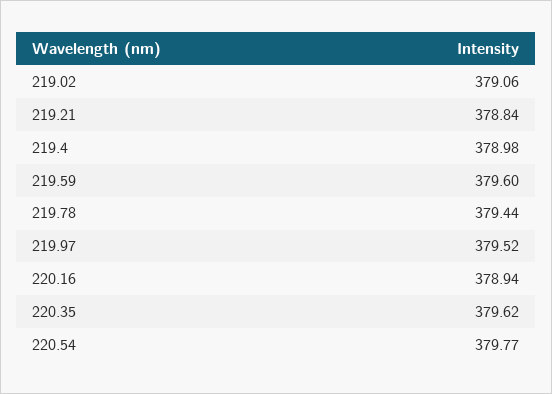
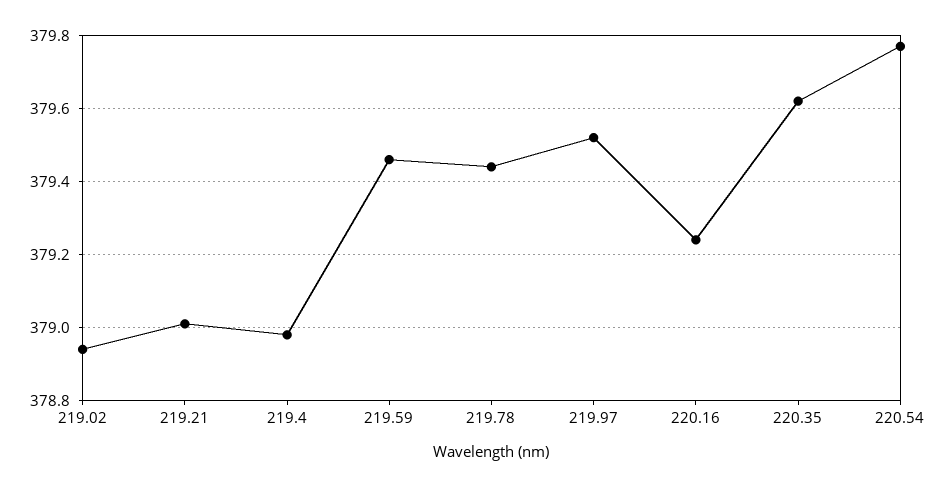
219.02: 379.06 -> 378.95
219.21: 378.84 -> 379
219.59: 379.6 -> 379.45
220.16: 378.94 -> 379.25

